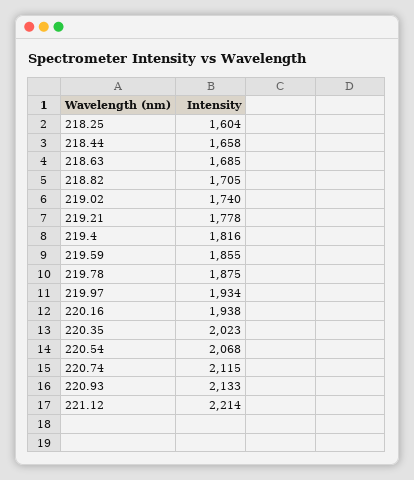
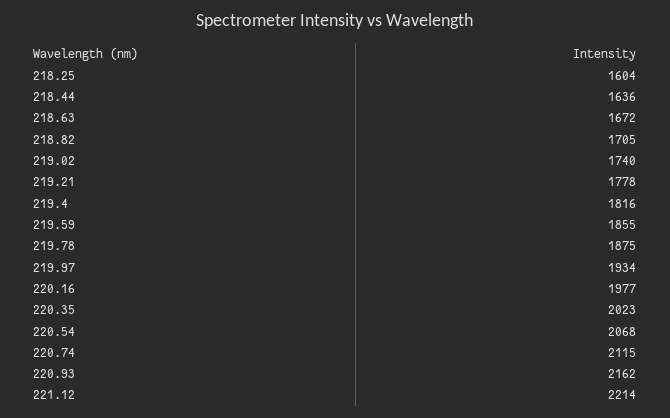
218.44: 1658 -> 1636
218.63: 1685 -> 1672
220.16: 1938 -> 1977
220.93: 2133 -> 2162

